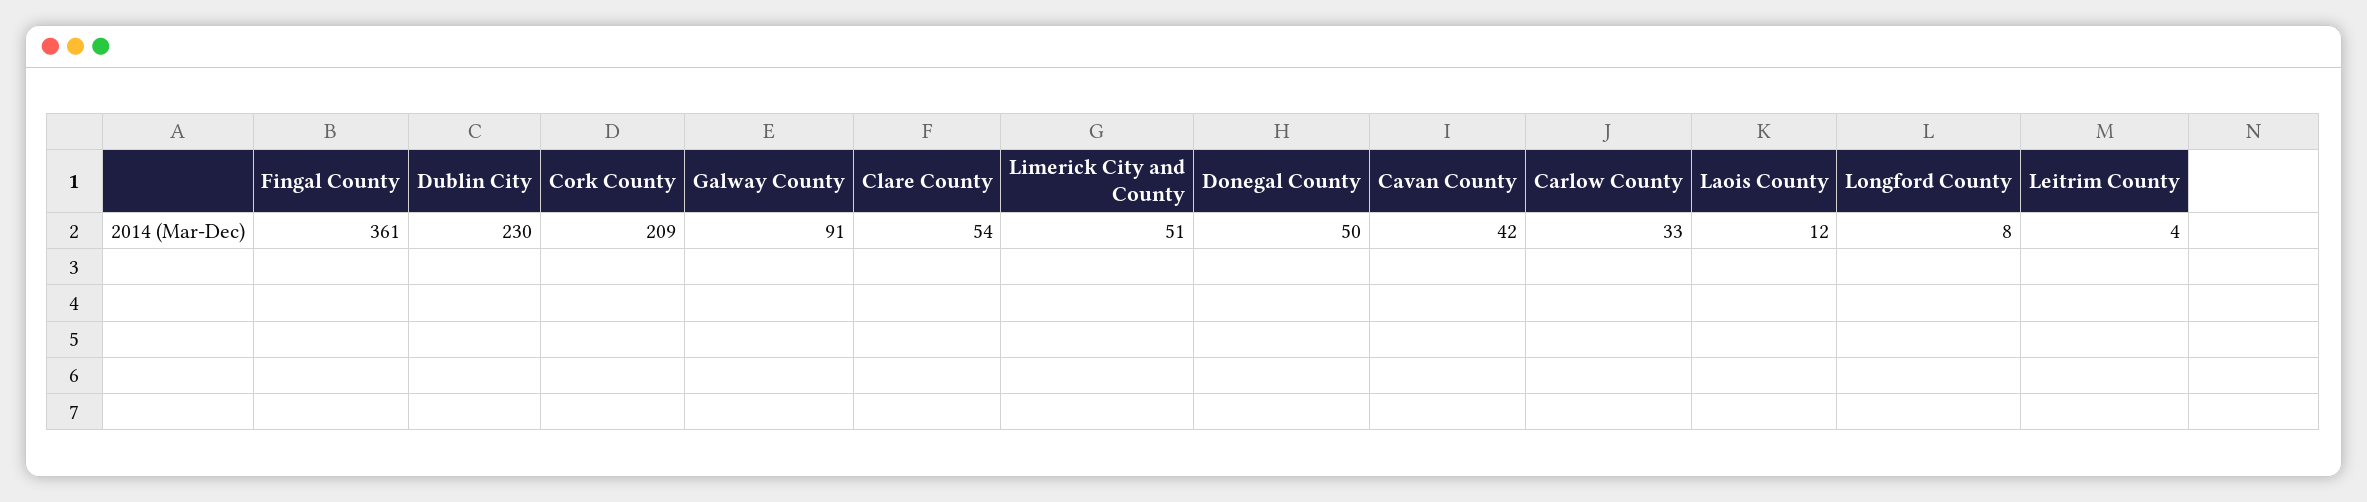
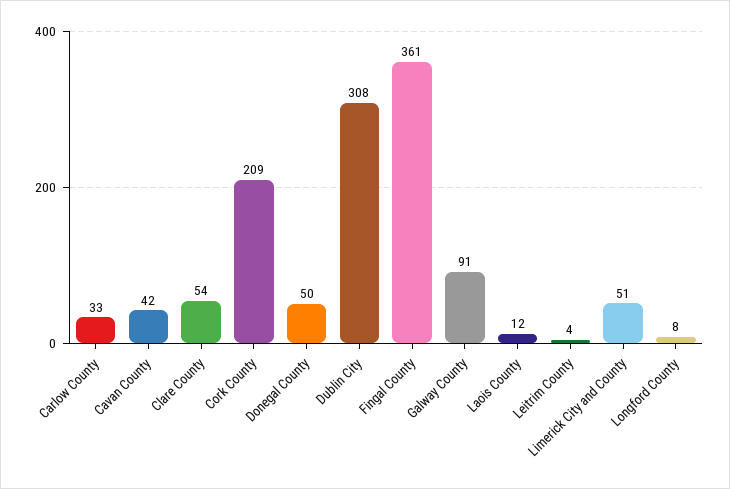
Dublin City: 230 -> 308

